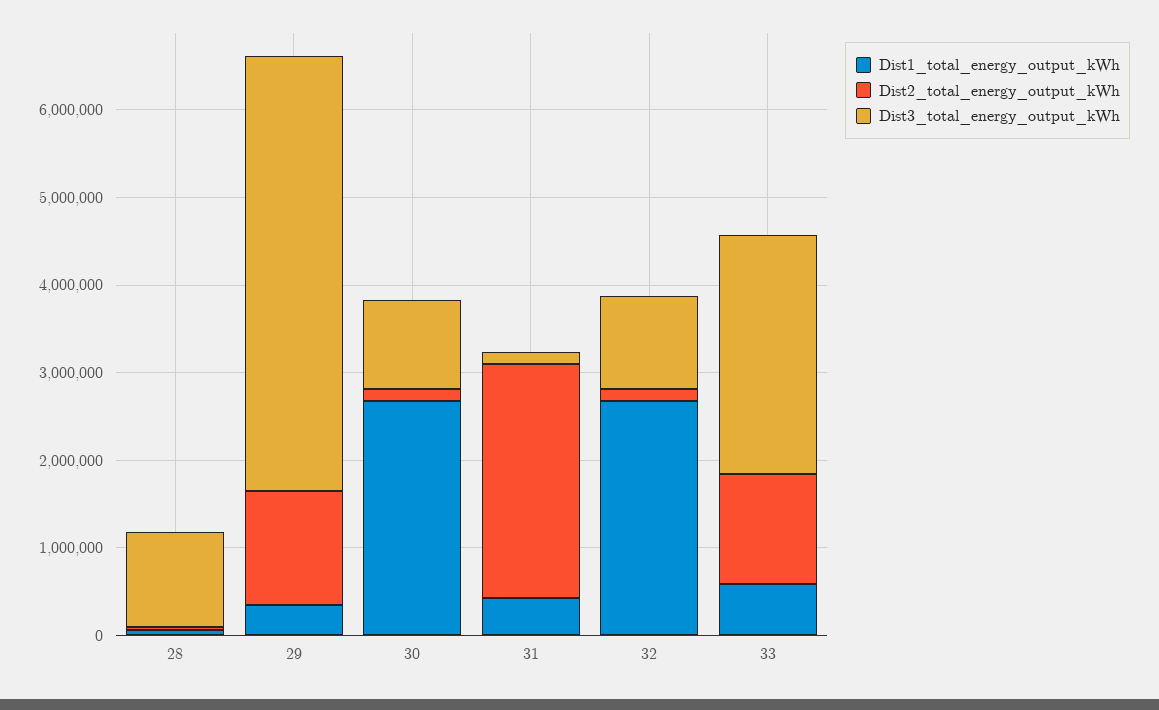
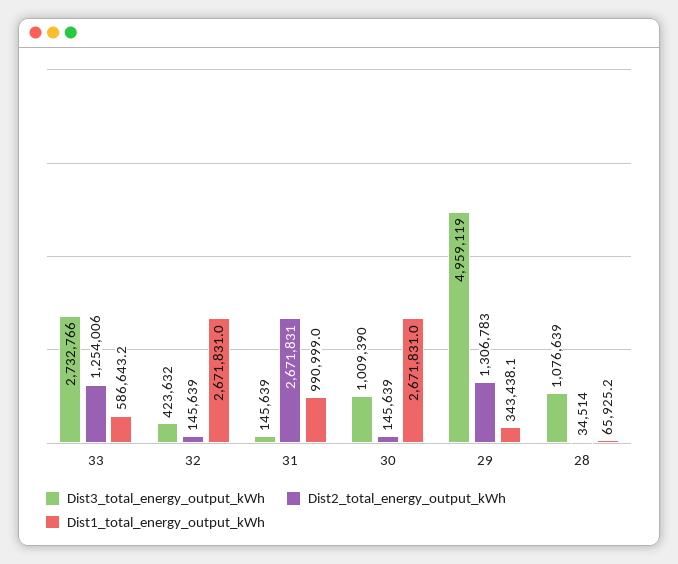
Dist1_total_energy_output_kWh, 31: 400000 -> 990999
Dist3_total_energy_output_kWh, 32: 1000000 -> 423632

